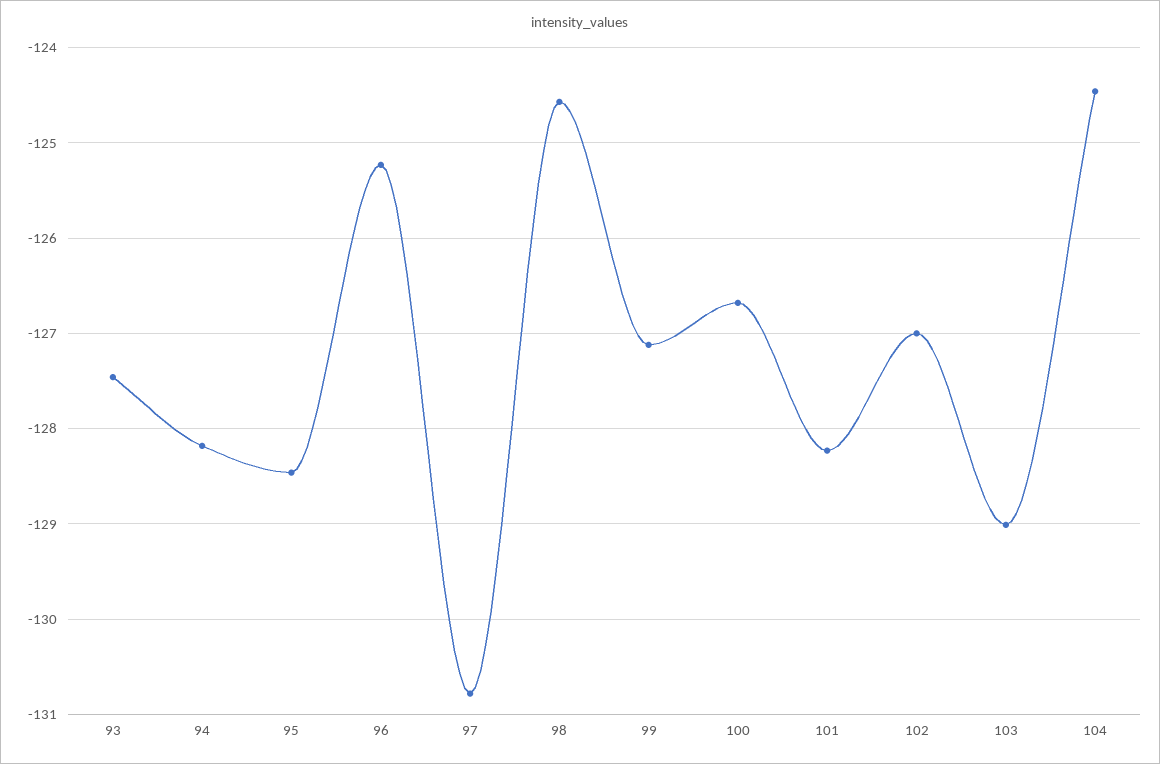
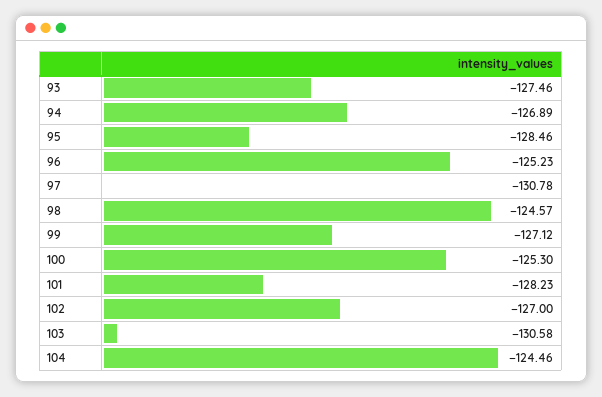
94: -128.2 -> -126.89
100: -126.7 -> -125.3
103: -129 -> -130.58

